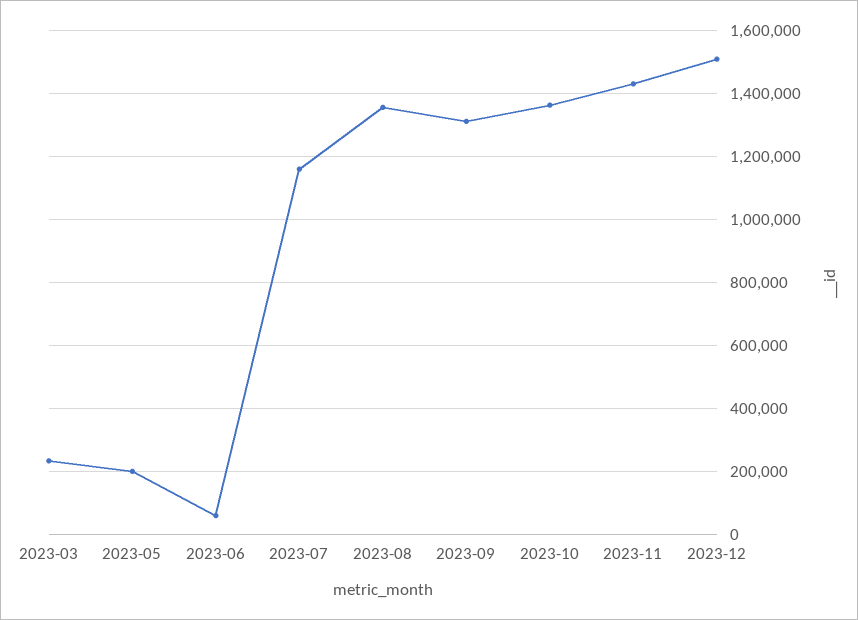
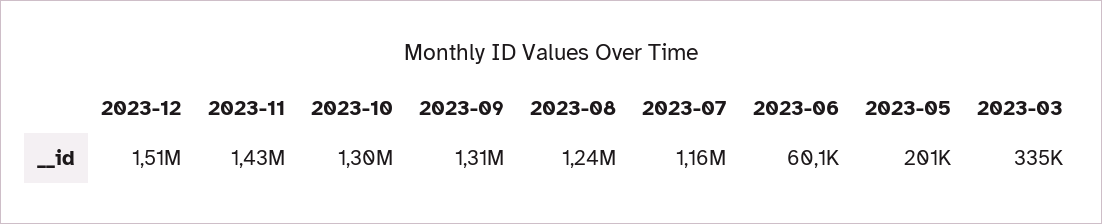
2023-03: 240000 -> 335000
2023-08: 1360000 -> 1240000
2023-10: 1360000 -> 1300000

